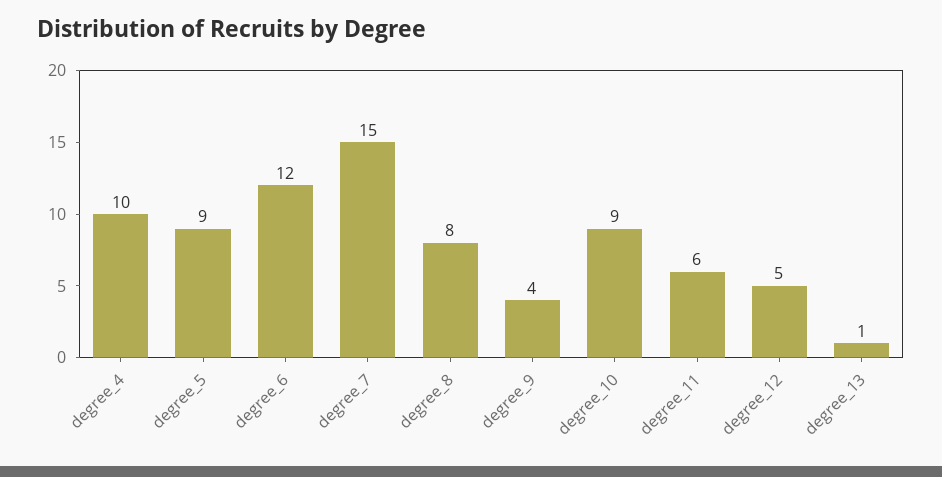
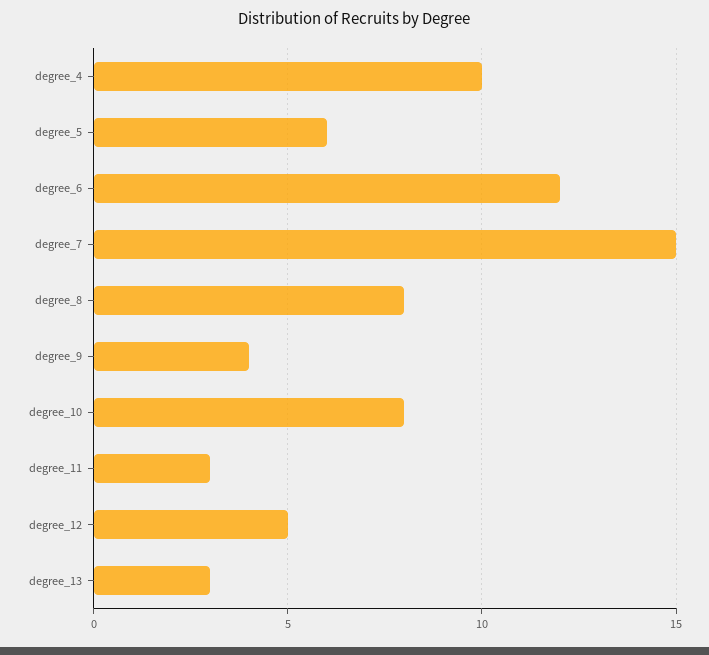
degree_5: 9 -> 6
degree_10: 9 -> 8
degree_11: 6 -> 3
degree_13: 1 -> 3

